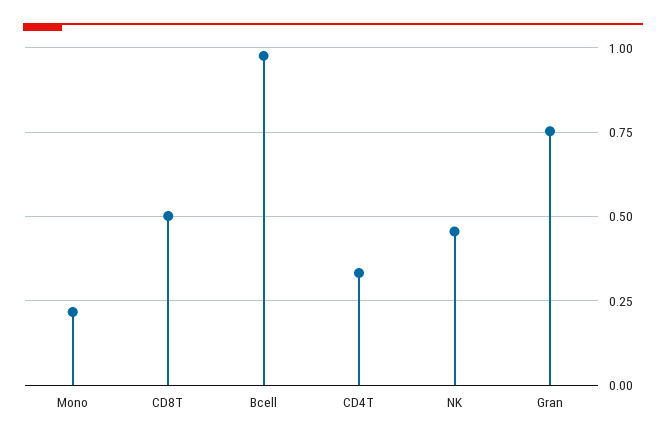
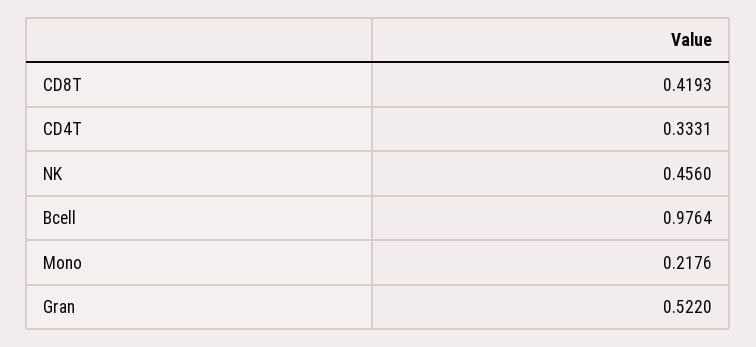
CD8T: 0.5 -> 0.4193
Gran: 0.75 -> 0.522

